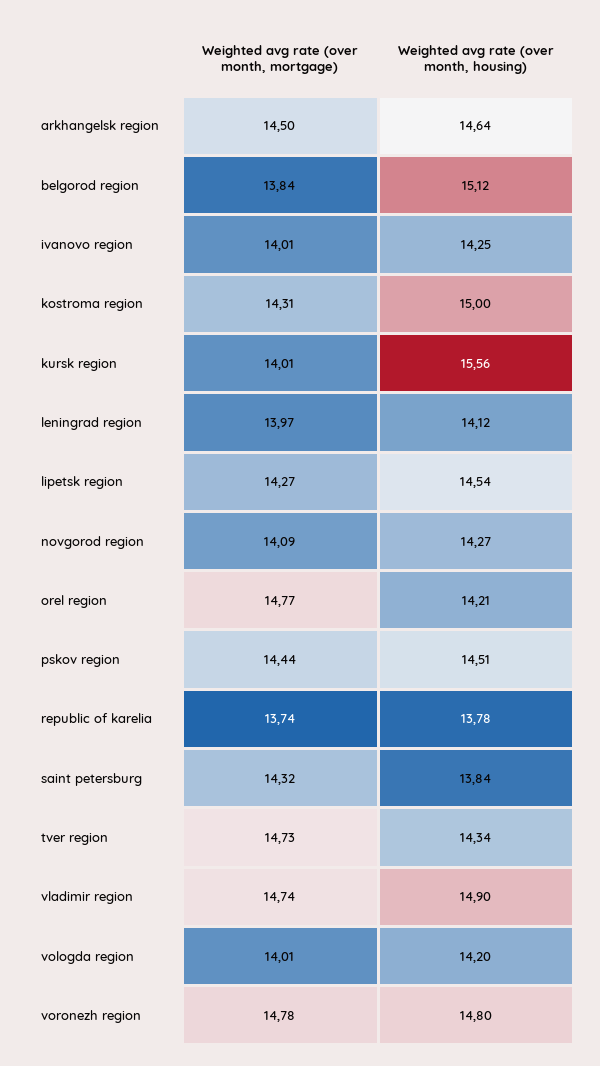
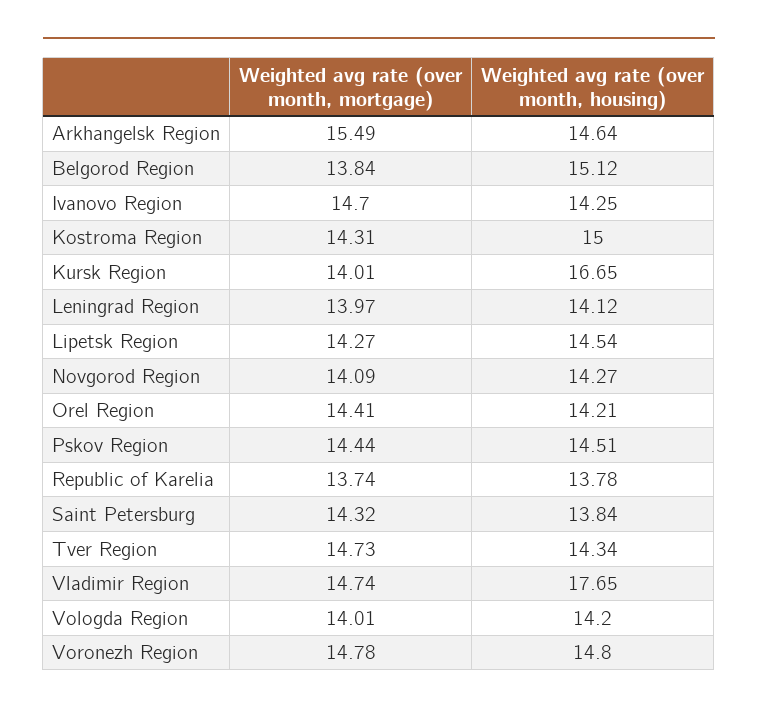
Weighted avg rate (over month, mortgage), arkhangelsk region: 14.5 -> 15.49
Weighted avg rate (over month, mortgage), ivanovo region: 14.01 -> 14.7
Weighted avg rate (over month, housing), kursk region: 15.56 -> 16.65
Weighted avg rate (over month, mortgage), orel region: 14.77 -> 14.41
Weighted avg rate (over month, housing), vladimir region: 14.9 -> 17.65

